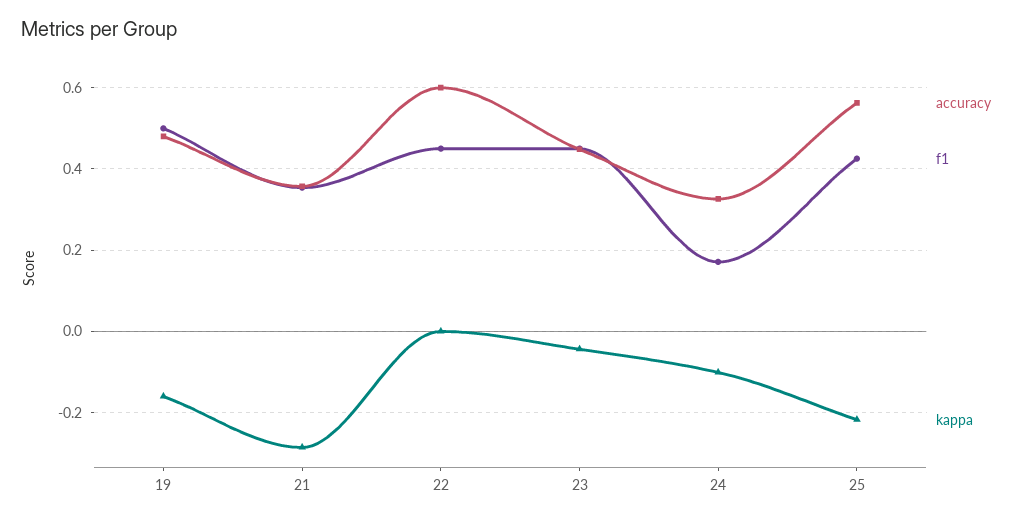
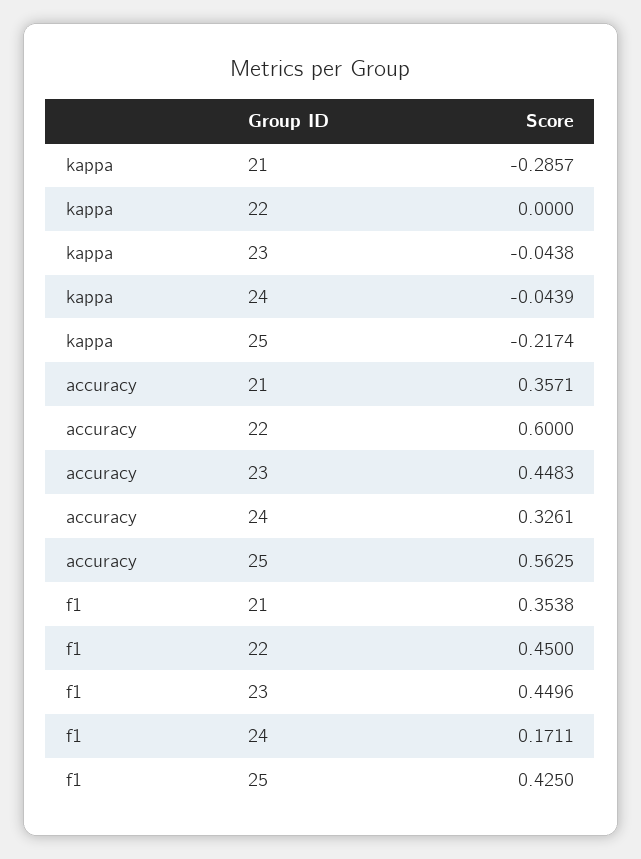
accuracy, 19: 0.48 -> none
f1, 19: 0.5 -> none
kappa, 19: -0.16 -> none
kappa, 24: -0.1 -> -0.0439

